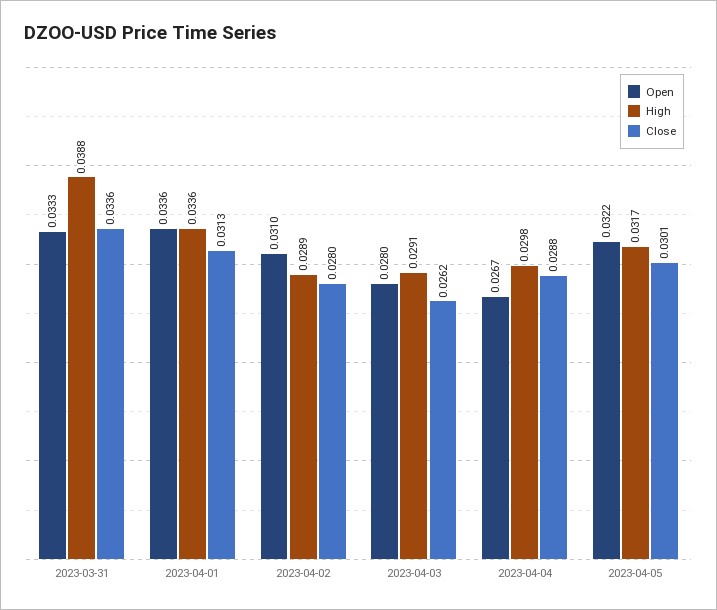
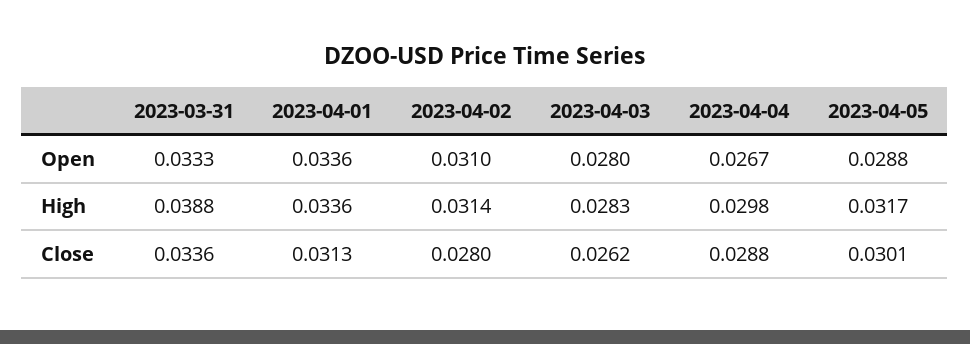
High, 2023-04-02: 0.0289 -> 0.0314
High, 2023-04-03: 0.0291 -> 0.0283
Open, 2023-04-05: 0.0322 -> 0.0288

